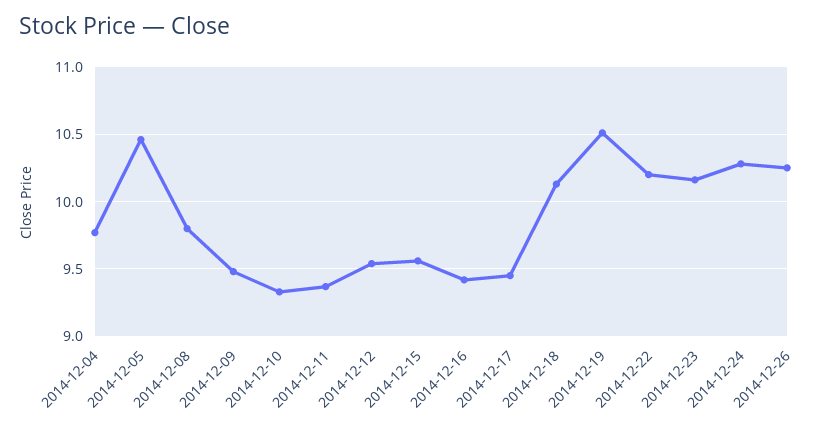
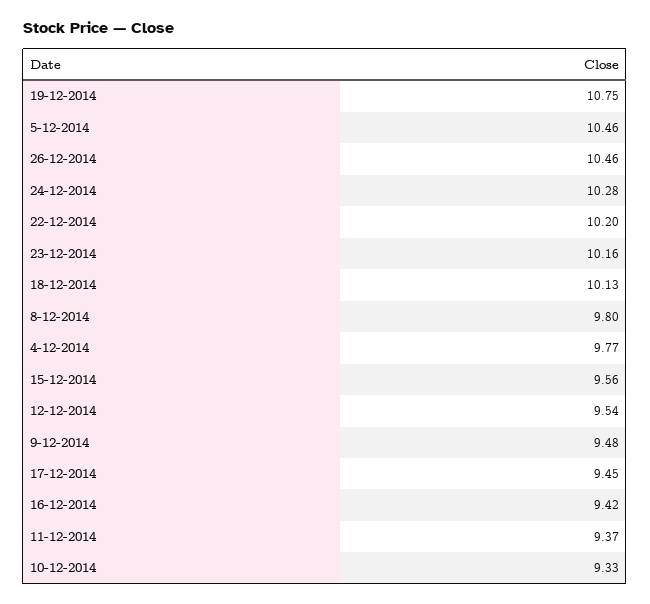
2014-12-19: 10.5 -> 10.75
2014-12-26: 10.25 -> 10.46

